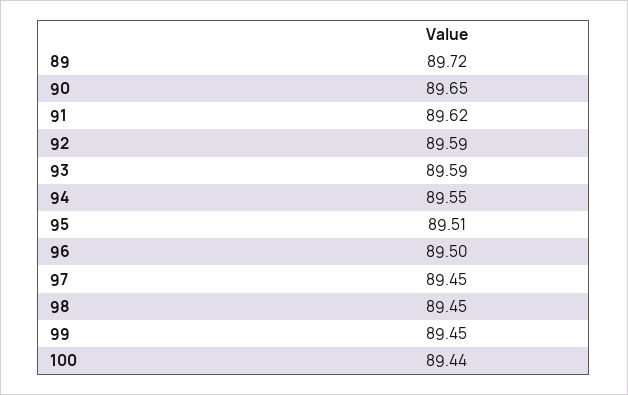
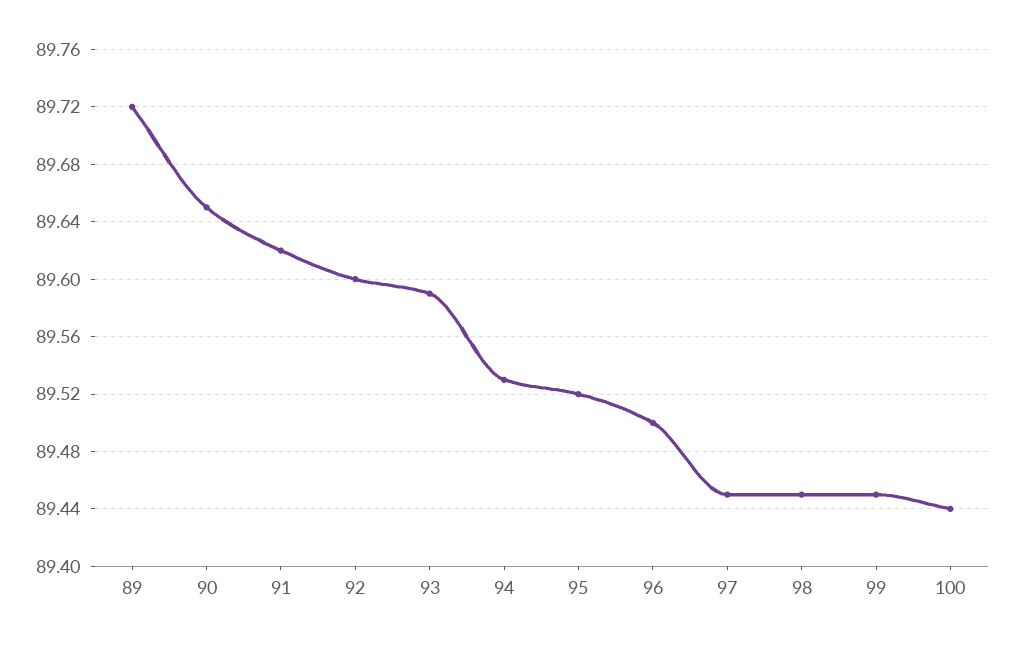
92: 89.59 -> 89.6
94: 89.55 -> 89.53
95: 89.51 -> 89.52

